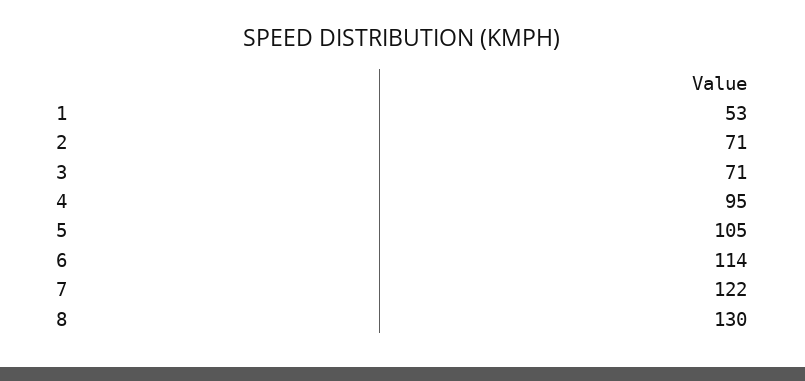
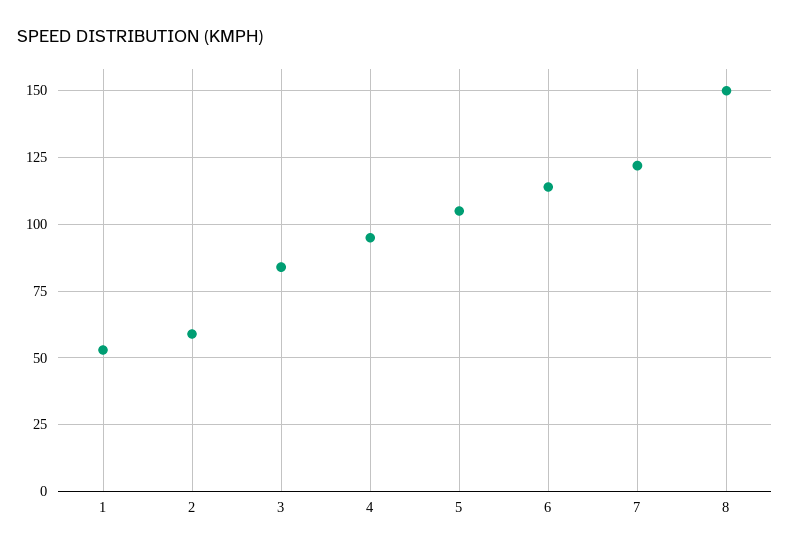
2: 71 -> 60
3: 71 -> 85
8: 130 -> 150

